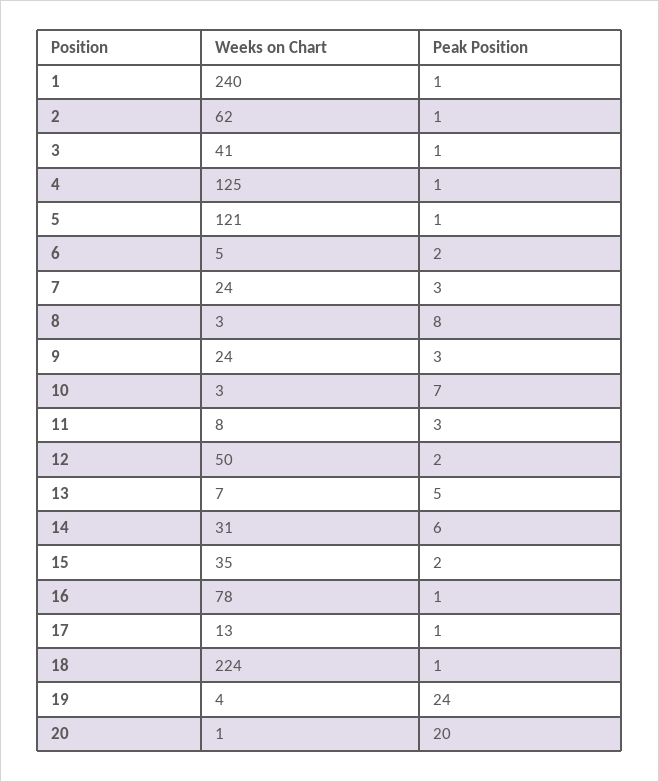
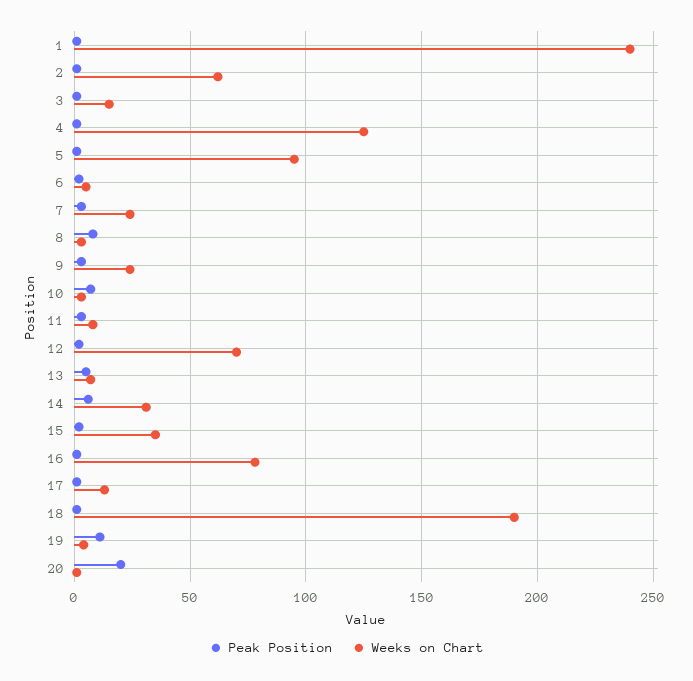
Weeks on Chart, 3: 41 -> 15
Weeks on Chart, 5: 121 -> 95
Weeks on Chart, 12: 50 -> 70
Weeks on Chart, 18: 224 -> 190
Peak Position, 19: 24 -> 10

